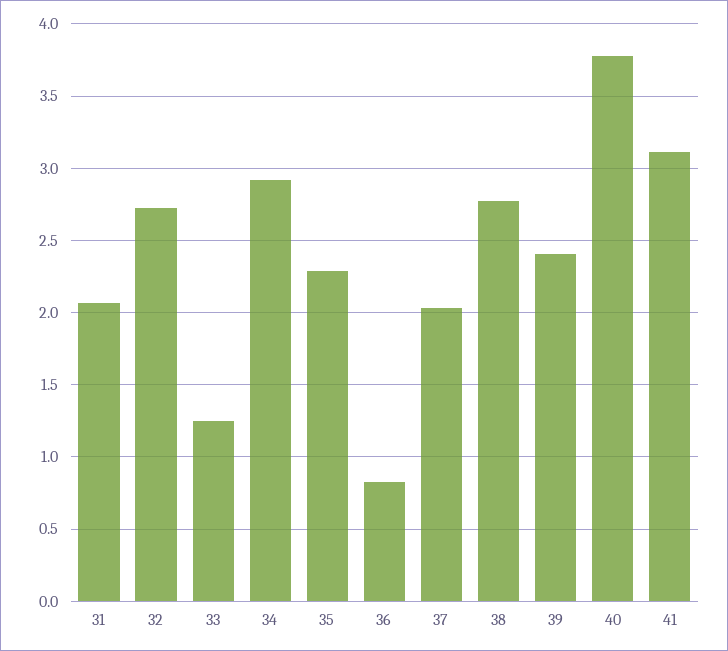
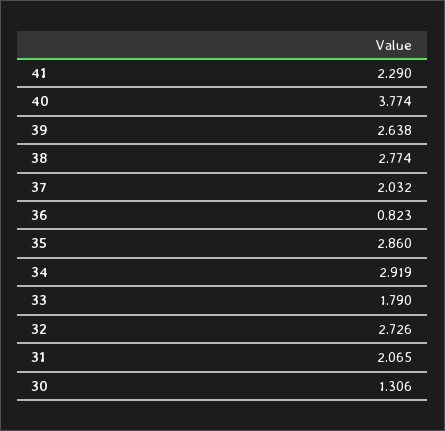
33: 1.25 -> 1.79
35: 2.3 -> 2.86
39: 2.4 -> 2.638
41: 3.1 -> 2.29
30: none -> 1.306

